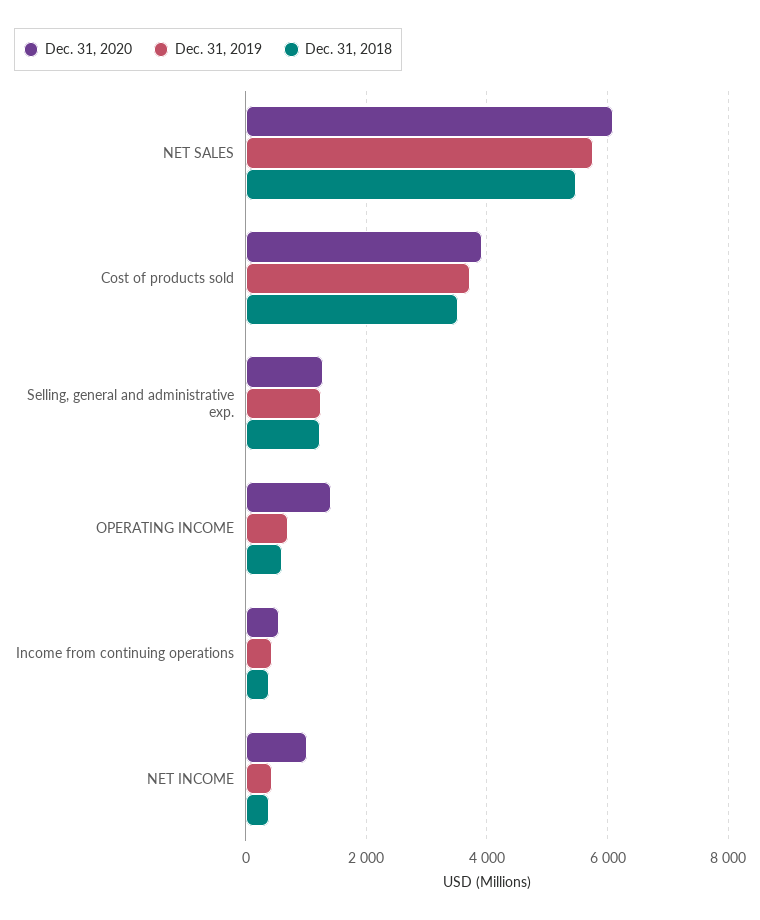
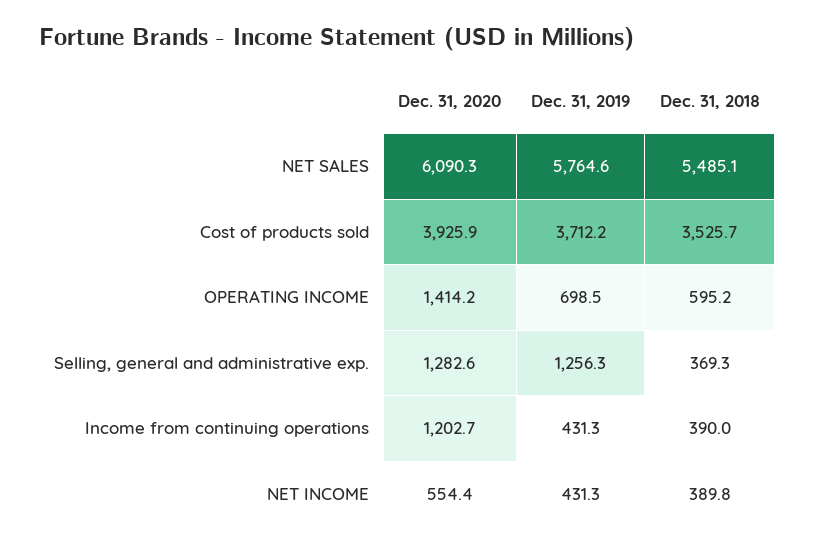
Dec. 31, 2018, Selling, general and administrative exp.: 1200 -> 369.3
Dec. 31, 2020, Income from continuing operations: 600 -> 1202.7
Dec. 31, 2020, NET INCOME: 1000 -> 554.4

